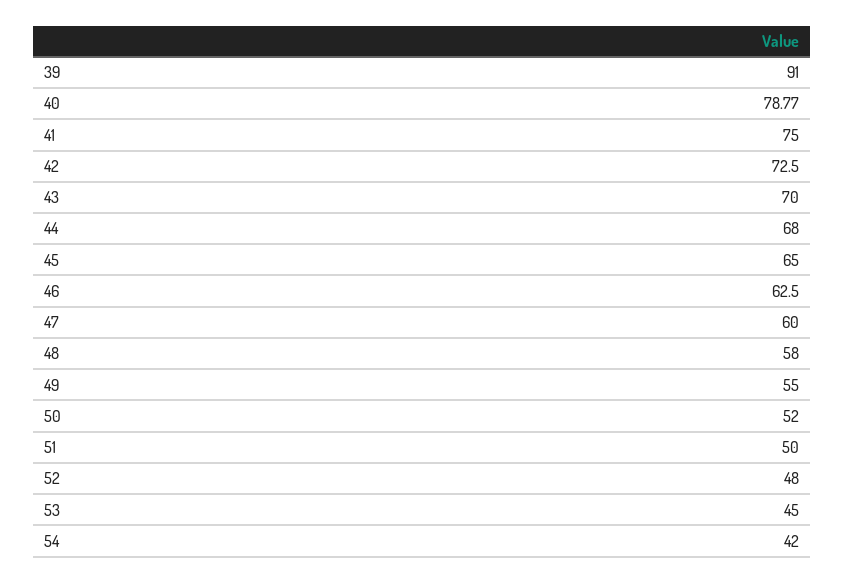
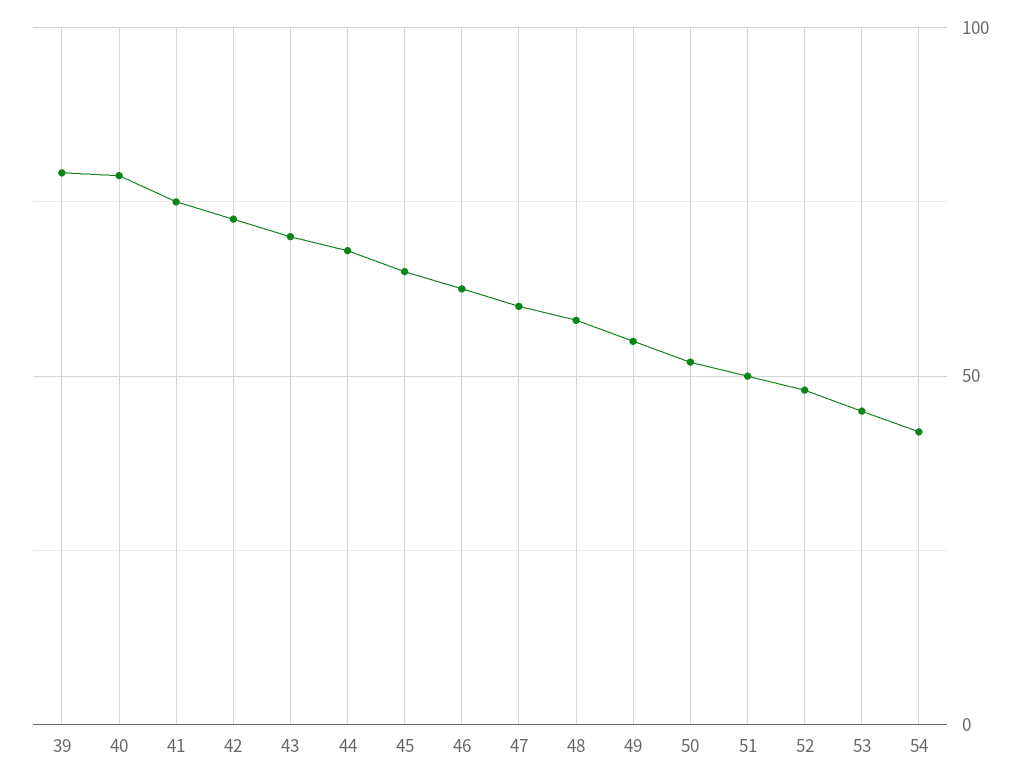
39: 91 -> 80

